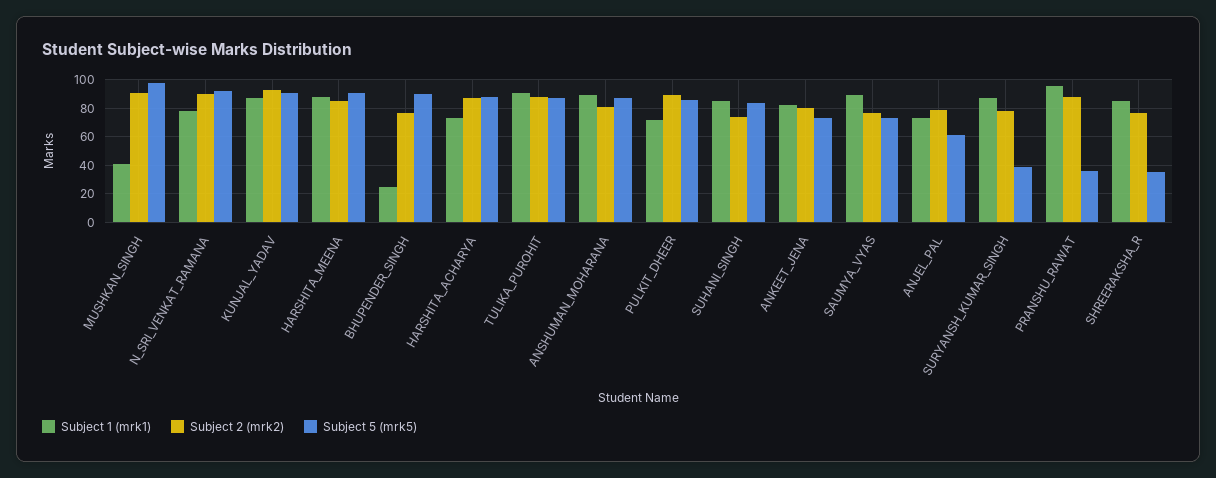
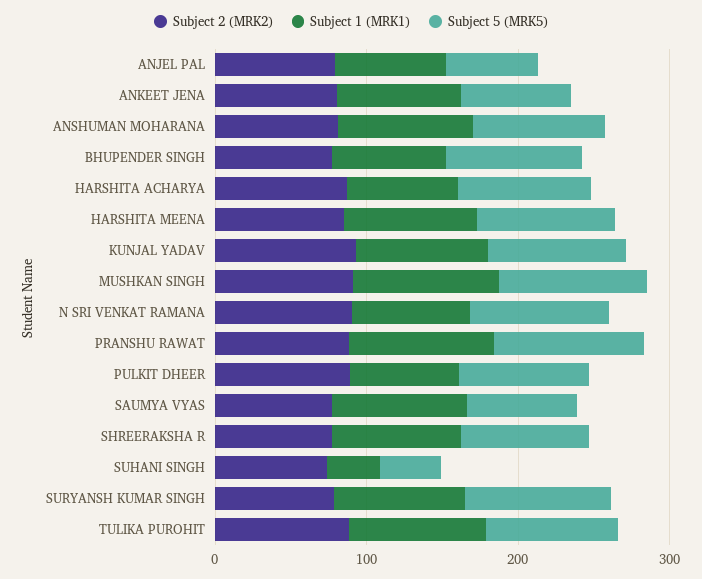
Subject 1 (mrk1), MUSHKAN_SINGH: 40 -> 100
Subject 1 (mrk1), BHUPENDER_SINGH: 25 -> 80
Subject 1 (mrk1), SUHANI_SINGH: 85 -> 40
Subject 5 (mrk5), SUHANI_SINGH: 85 -> 40
Subject 5 (mrk5), SURYANSH_KUMAR_SINGH: 40 -> 100
Subject 5 (mrk5), PRANSHU_RAWAT: 35 -> 100
Subject 5 (mrk5), SHREERAKSHA_R: 35 -> 80

